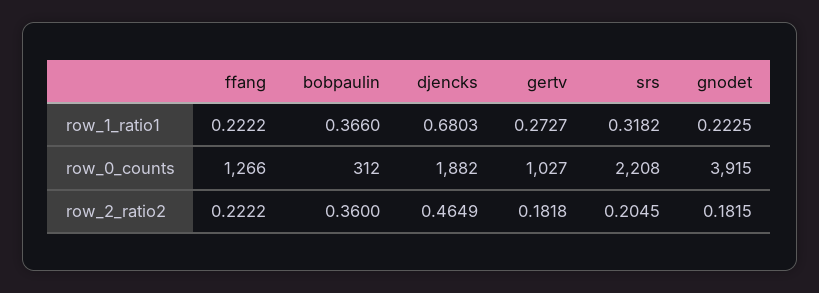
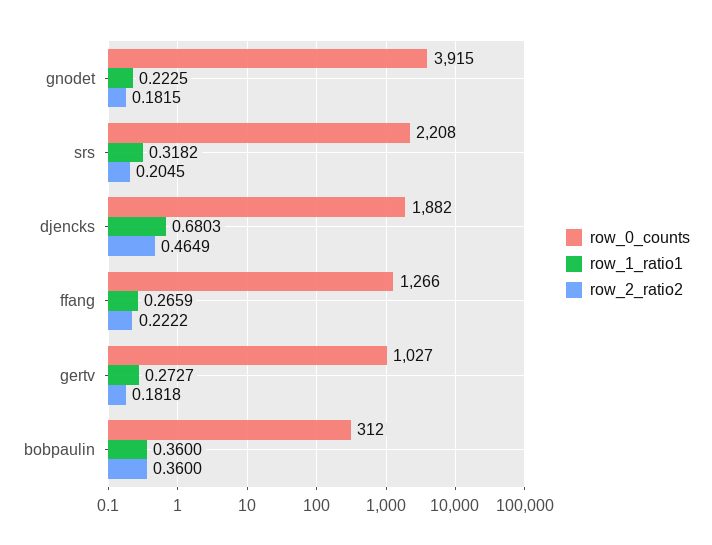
row_1_ratio1, ffang: 0.2222 -> 0.2659
row_1_ratio1, bobpaulin: 0.366 -> 0.36

